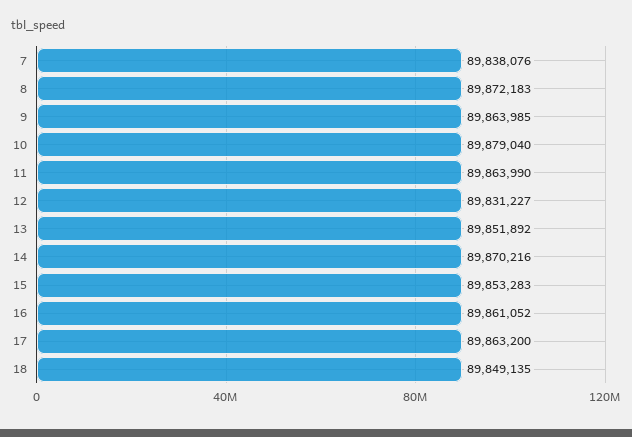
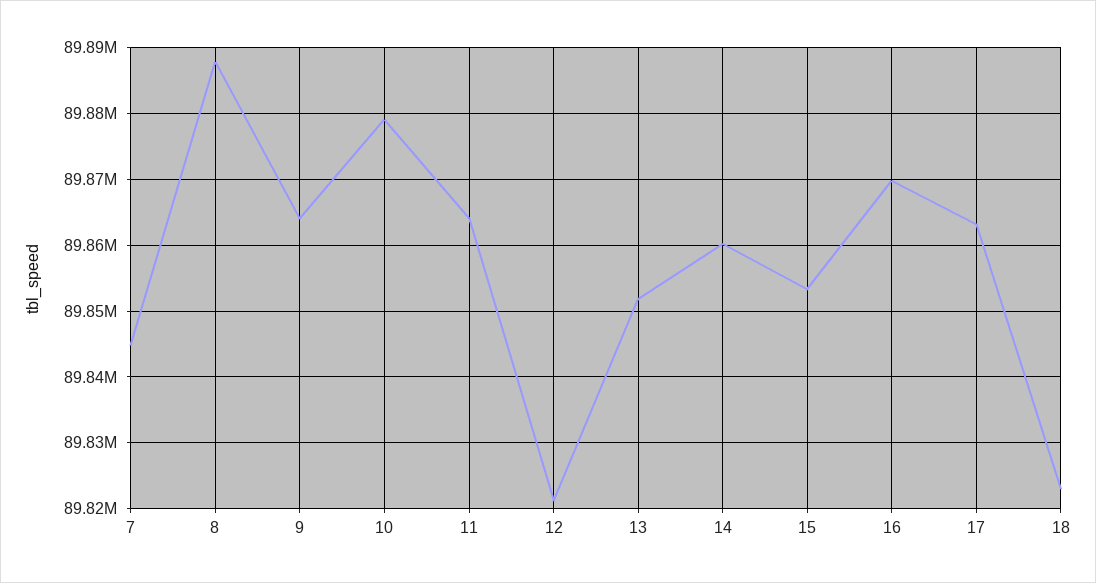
7: 89838076 -> 89845000
8: 89872183 -> 89888000
12: 89831227 -> 89821000
14: 89870216 -> 89860000
16: 89861052 -> 89870000
18: 89849135 -> 89823000

